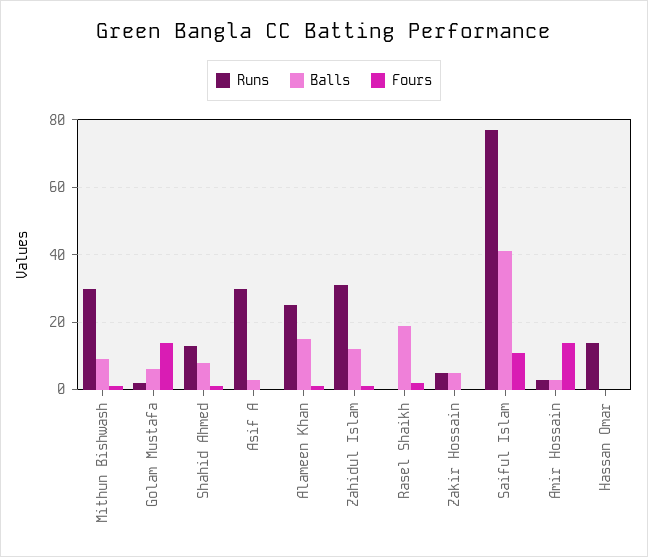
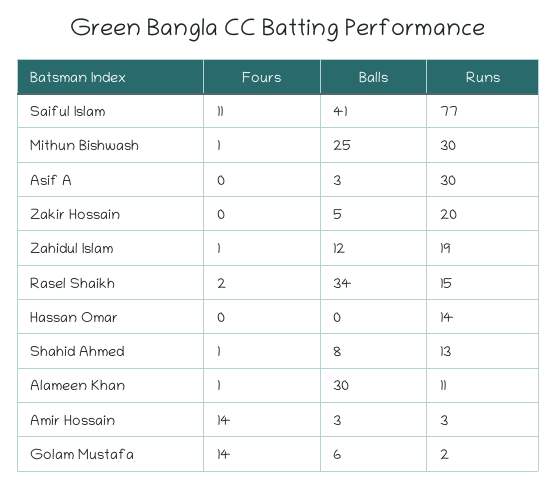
Balls, Mithun Bishwash: 10 -> 25
Runs, Alameen Khan: 25 -> 11
Balls, Alameen Khan: 15 -> 30
Runs, Zahidul Islam: 30 -> 19
Runs, Rasel Shaikh: 0 -> 15
Balls, Rasel Shaikh: 20 -> 34
Runs, Zakir Hossain: 5 -> 20

